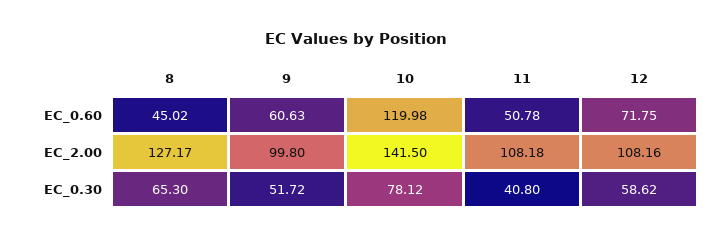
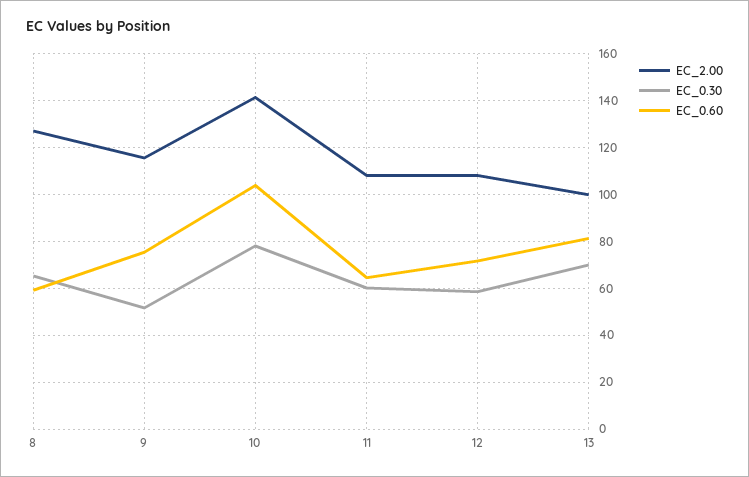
EC_0.60, 8: 45.02 -> 60
EC_0.60, 9: 60.63 -> 75
EC_0.60, 10: 119.98 -> 105
EC_0.60, 11: 50.78 -> 65
EC_2.00, 9: 99.8 -> 115
EC_0.30, 11: 40.8 -> 60
EC_2.00, 13: none -> 100
EC_0.30, 13: none -> 70
EC_0.60, 13: none -> 80

